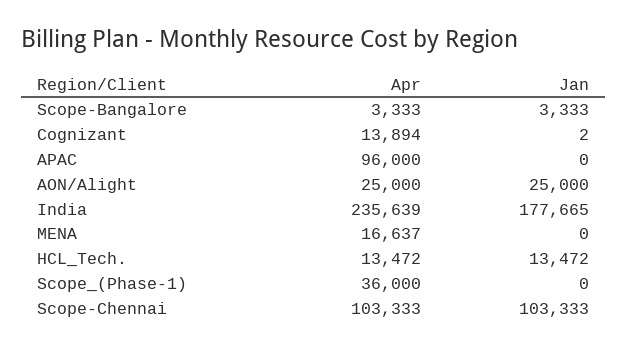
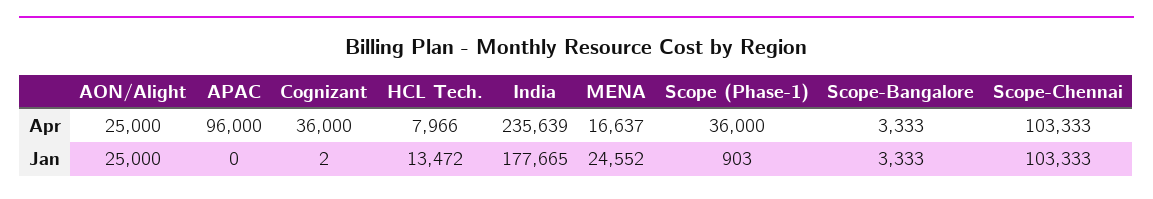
Apr, Cognizant: 13894 -> 36000
Jan, MENA: 0 -> 24552
Apr, HCL_Tech.: 13472 -> 7966
Jan, Scope_(Phase-1): 0 -> 903

